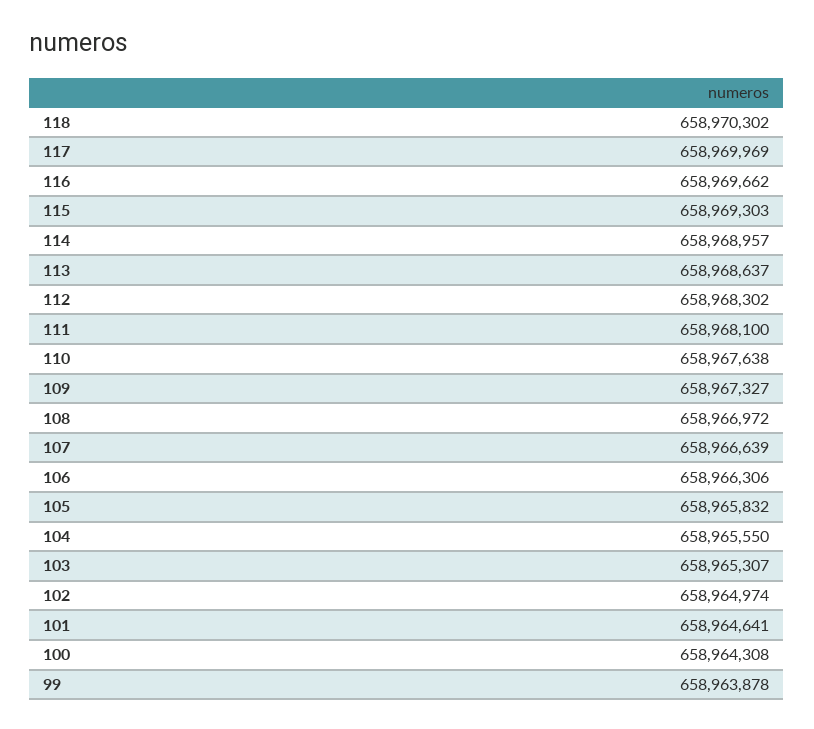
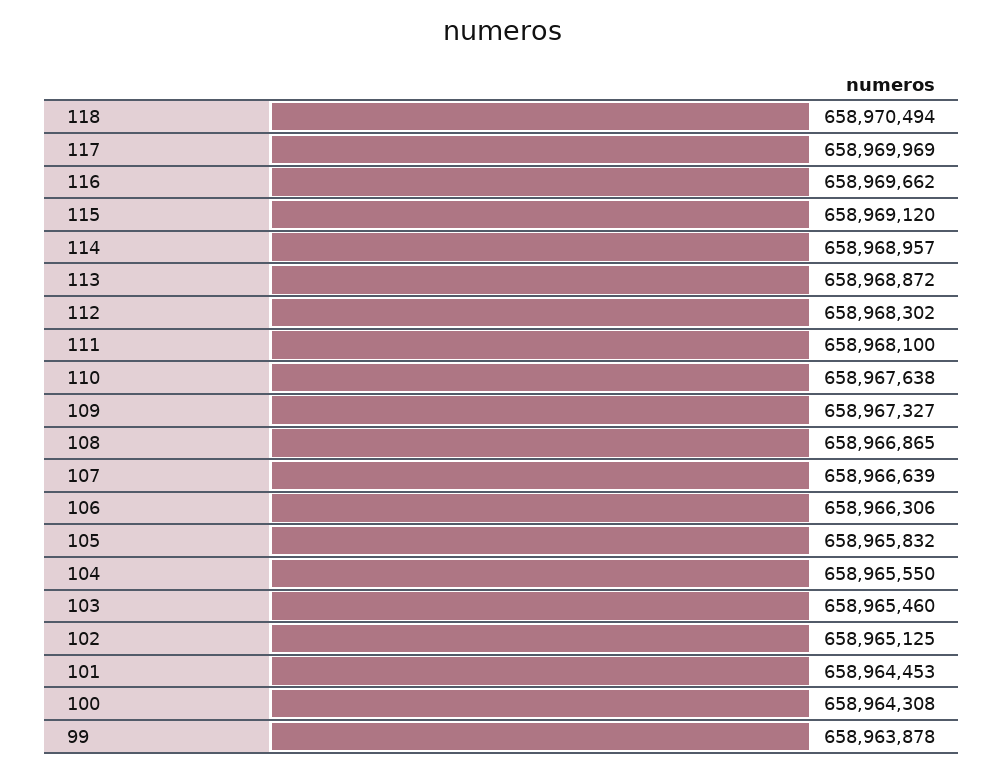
118: 658970302 -> 658970494
115: 658969303 -> 658969120
113: 658968637 -> 658968872
108: 658966972 -> 658966865
103: 658965307 -> 658965460
102: 658964974 -> 658965125
101: 658964641 -> 658964453

